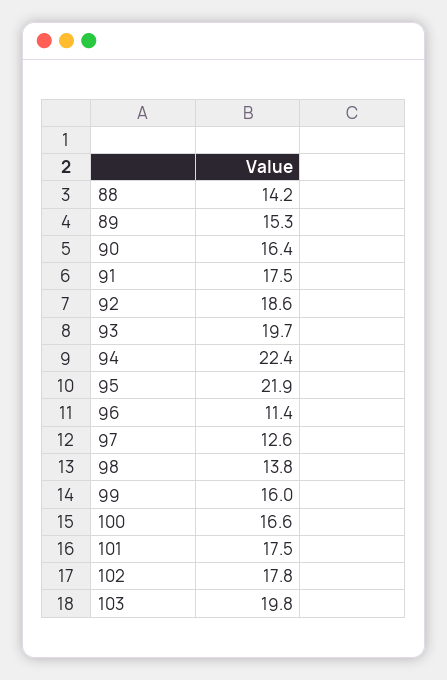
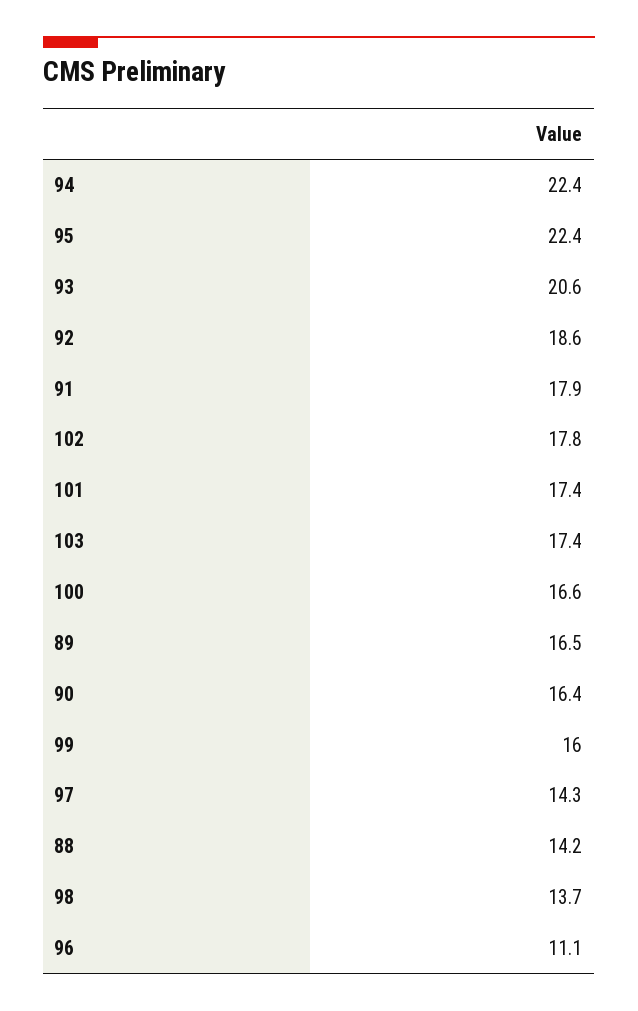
89: 15.3 -> 16.5
91: 17.5 -> 17.9
93: 19.7 -> 20.6
95: 21.9 -> 22.4
96: 11.4 -> 11.1
97: 12.6 -> 14.3
98: 13.8 -> 13.7
101: 17.5 -> 17.4
103: 19.8 -> 17.4

